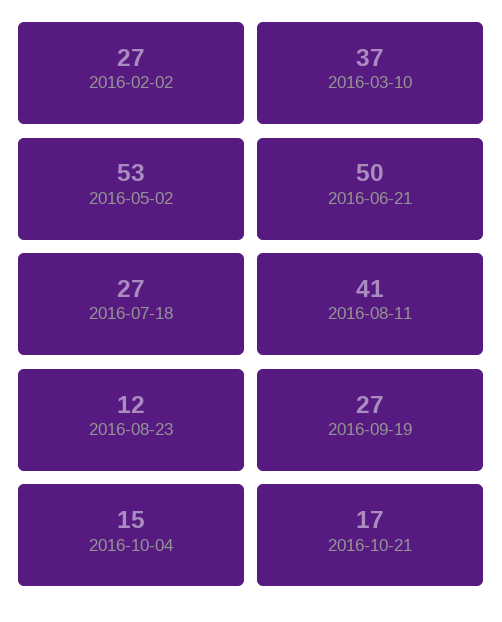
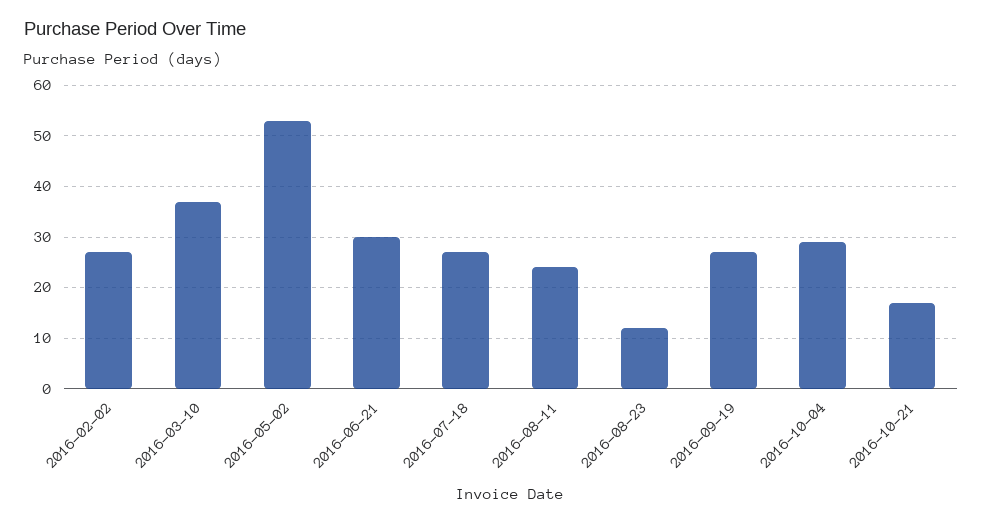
2016-06-21: 50 -> 30
2016-08-11: 41 -> 25
2016-10-04: 15 -> 30

